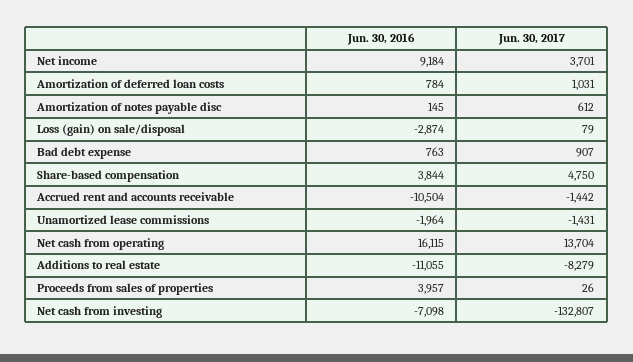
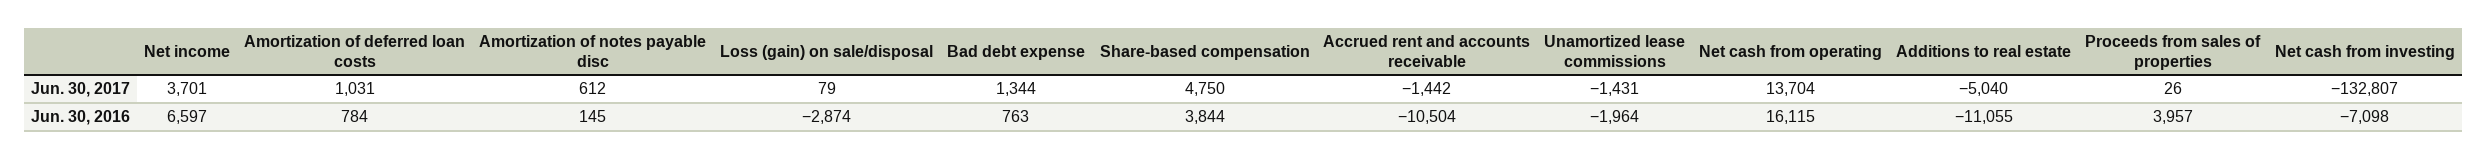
Jun. 30, 2016, Net income: 9184 -> 6597
Jun. 30, 2017, Bad debt expense: 907 -> 1344
Jun. 30, 2017, Additions to real estate: -8279 -> -5040

